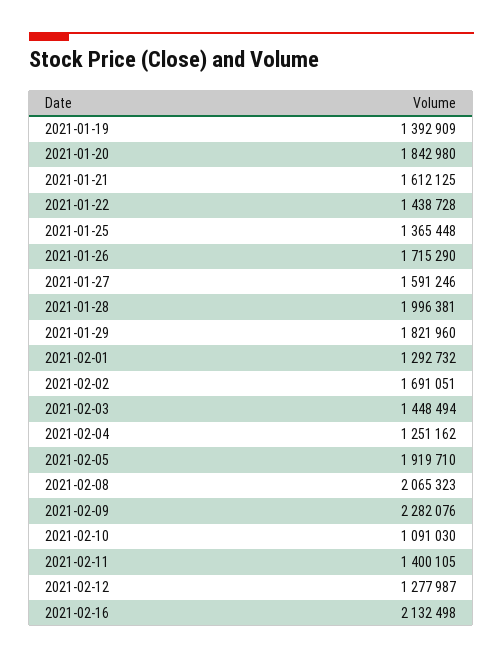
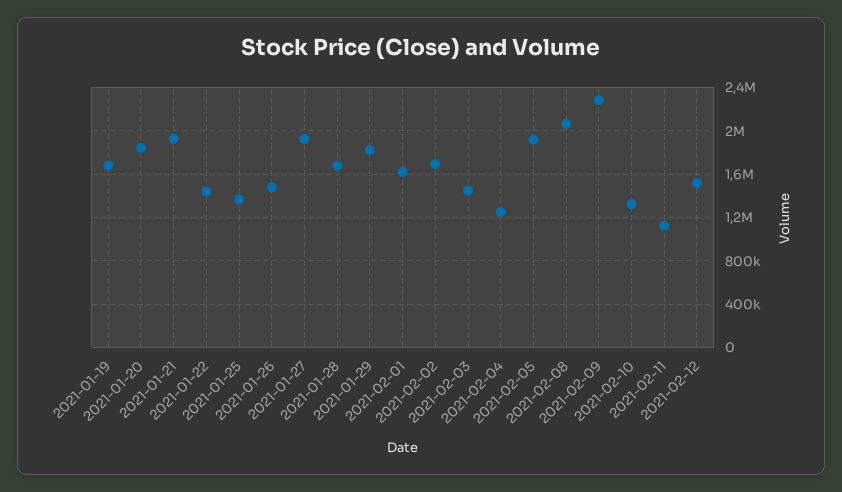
2021-01-19: 1392909 -> 1700000
2021-01-21: 1612125 -> 1900000
2021-01-26: 1715290 -> 1500000
2021-01-27: 1591246 -> 1900000
2021-01-28: 1996381 -> 1700000
2021-02-01: 1292732 -> 1600000
2021-02-10: 1091030 -> 1300000
2021-02-11: 1400105 -> 1100000
2021-02-12: 1277987 -> 1500000
2021-02-16: 2132498 -> none

